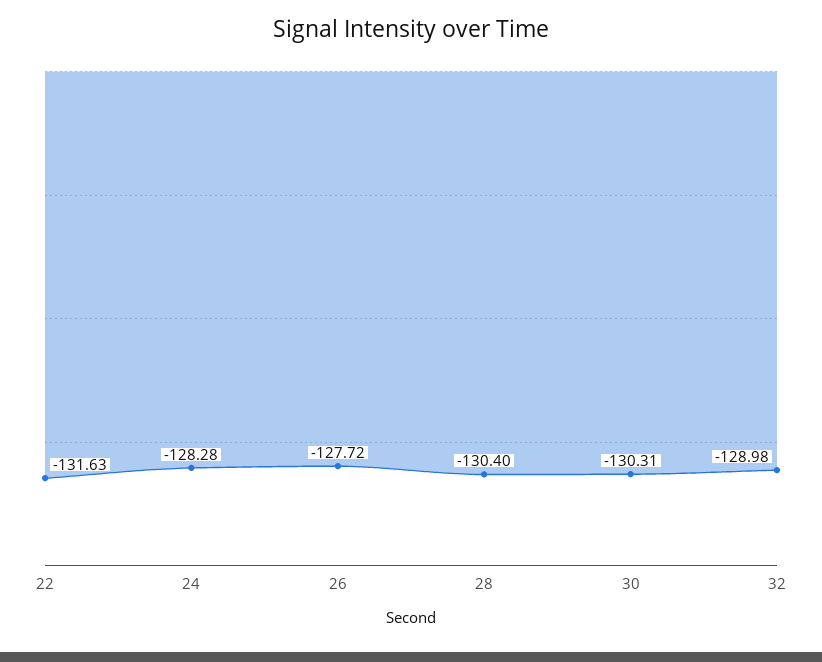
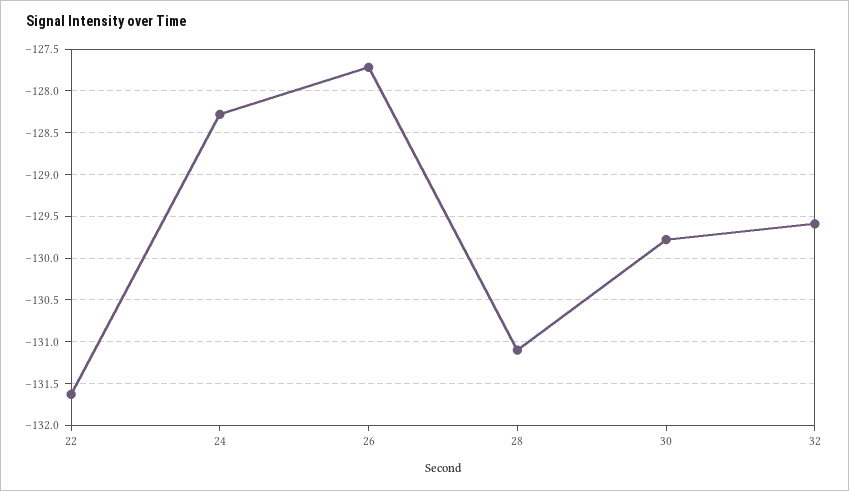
28: -130.4 -> -131.1
30: -130.31 -> -129.8
32: -128.98 -> -129.6

